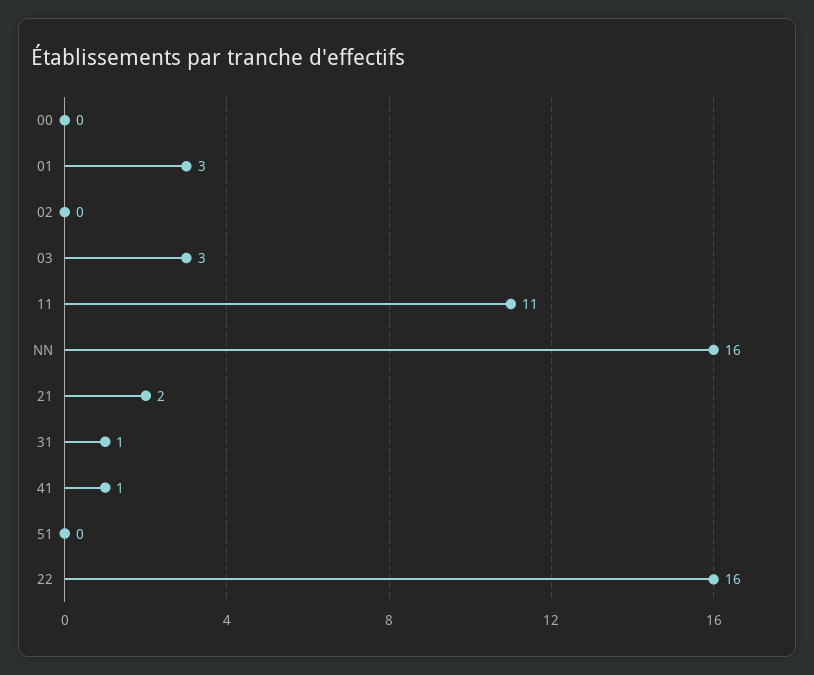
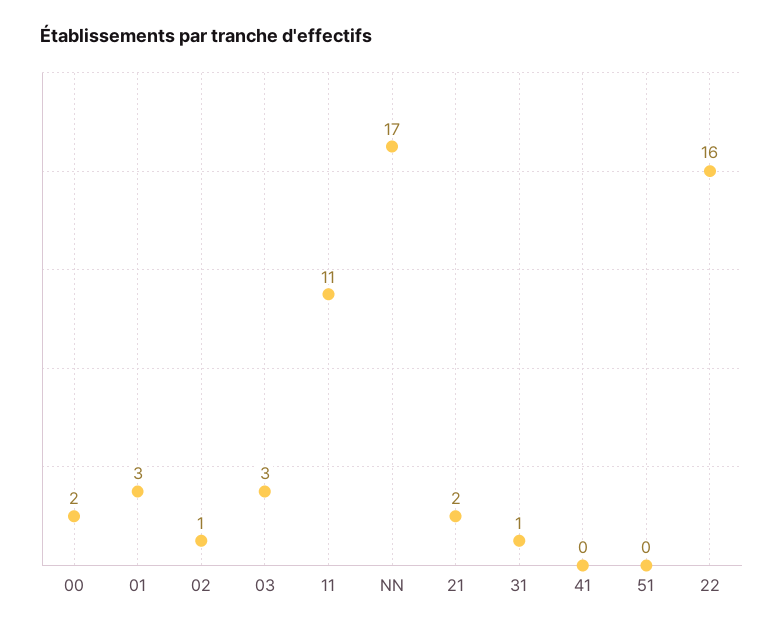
00: 0 -> 2
02: 0 -> 1
NN: 16 -> 17
41: 1 -> 0

